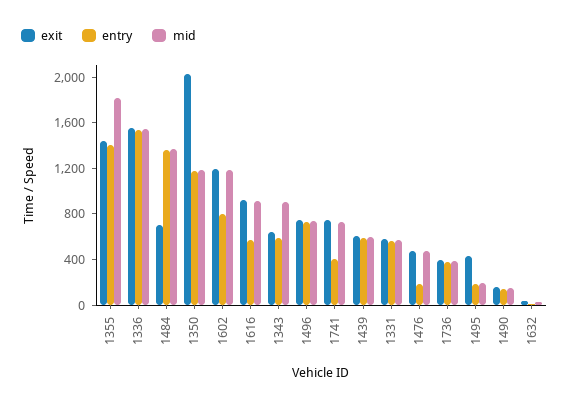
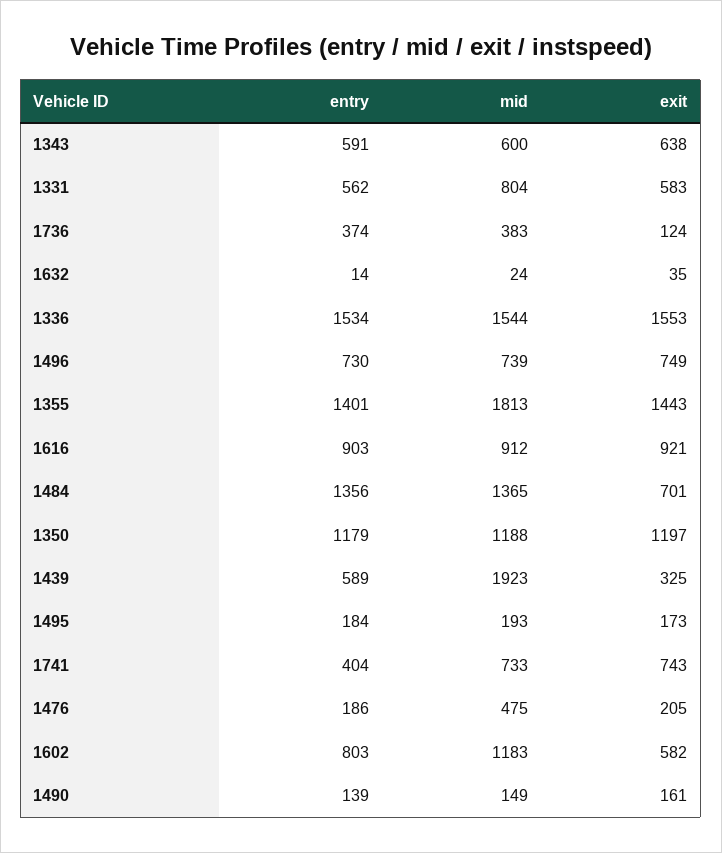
exit, 1350: 2000 -> 1197
exit, 1602: 1200 -> 582
entry, 1616: 600 -> 903
mid, 1343: 900 -> 600
exit, 1439: 600 -> 325
mid, 1439: 600 -> 1923
mid, 1331: 600 -> 804
exit, 1476: 500 -> 205
exit, 1736: 400 -> 124
exit, 1495: 400 -> 173

